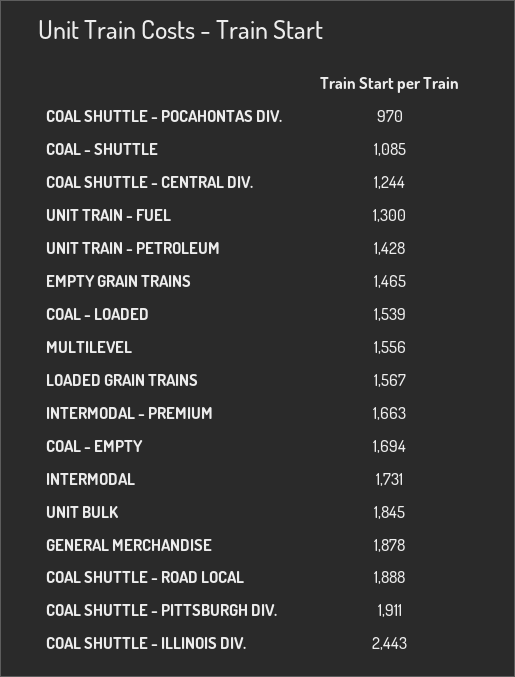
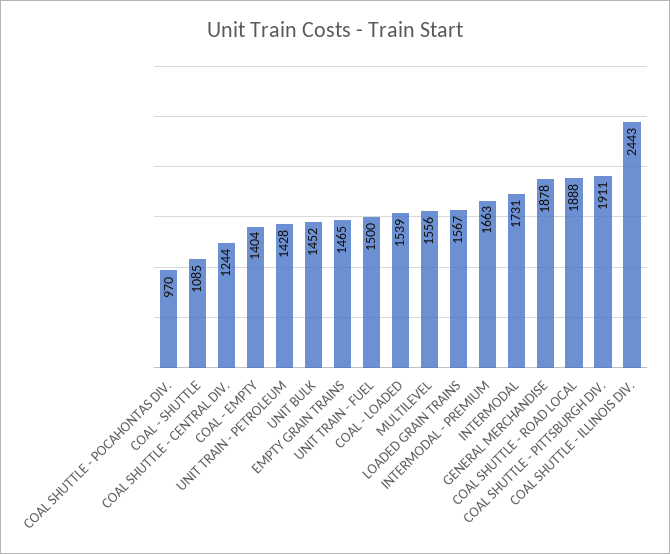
UNIT TRAIN - FUEL: 1300 -> 1500
COAL - EMPTY: 1694 -> 1404
UNIT BULK: 1845 -> 1452

